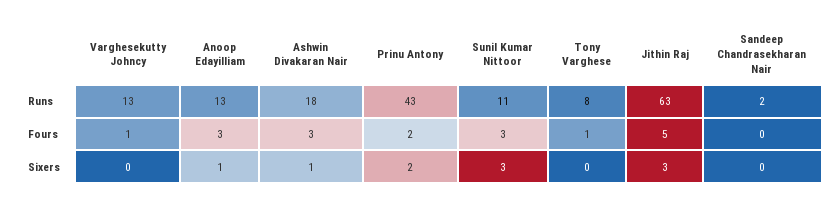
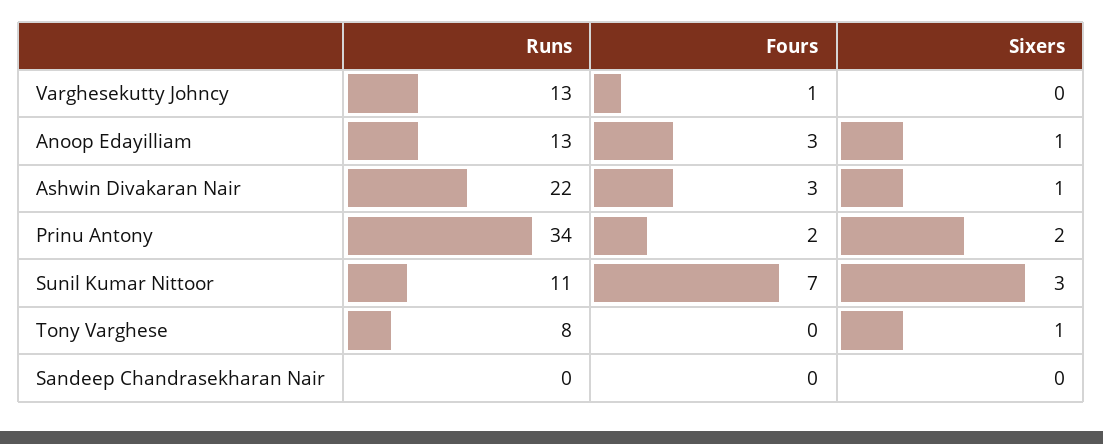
Ashwin Divakaran Nair, Runs: 18 -> 22
Prinu Antony, Runs: 43 -> 34
Jithin Raj, Runs: 63 -> none
Sandeep Chandrasekharan Nair, Runs: 2 -> 0
Sunil Kumar Nittoor, Fours: 3 -> 7
Tony Varghese, Fours: 1 -> 0
Jithin Raj, Fours: 5 -> none
Tony Varghese, Sixers: 0 -> 1
Jithin Raj, Sixers: 3 -> none

